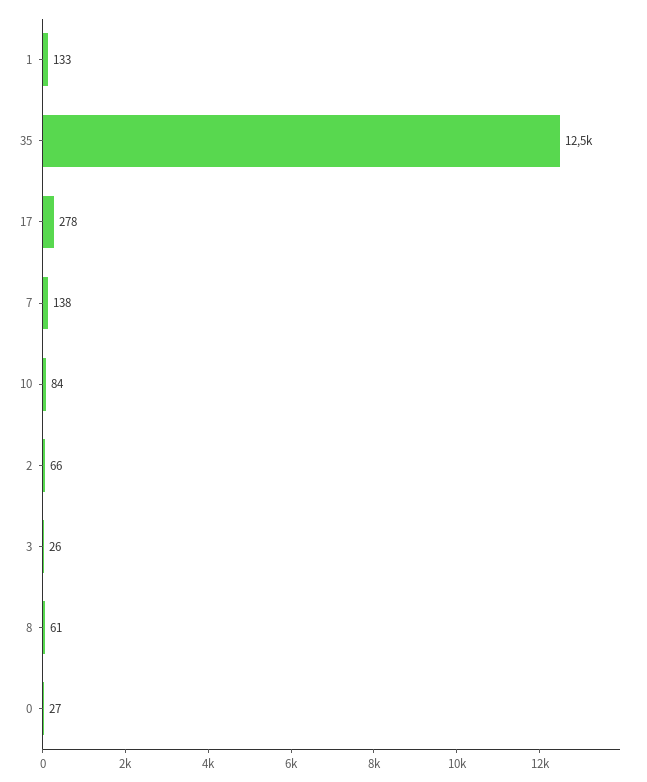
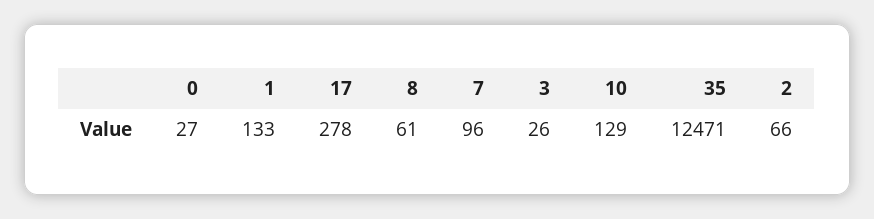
7: 138 -> 96
10: 84 -> 129

